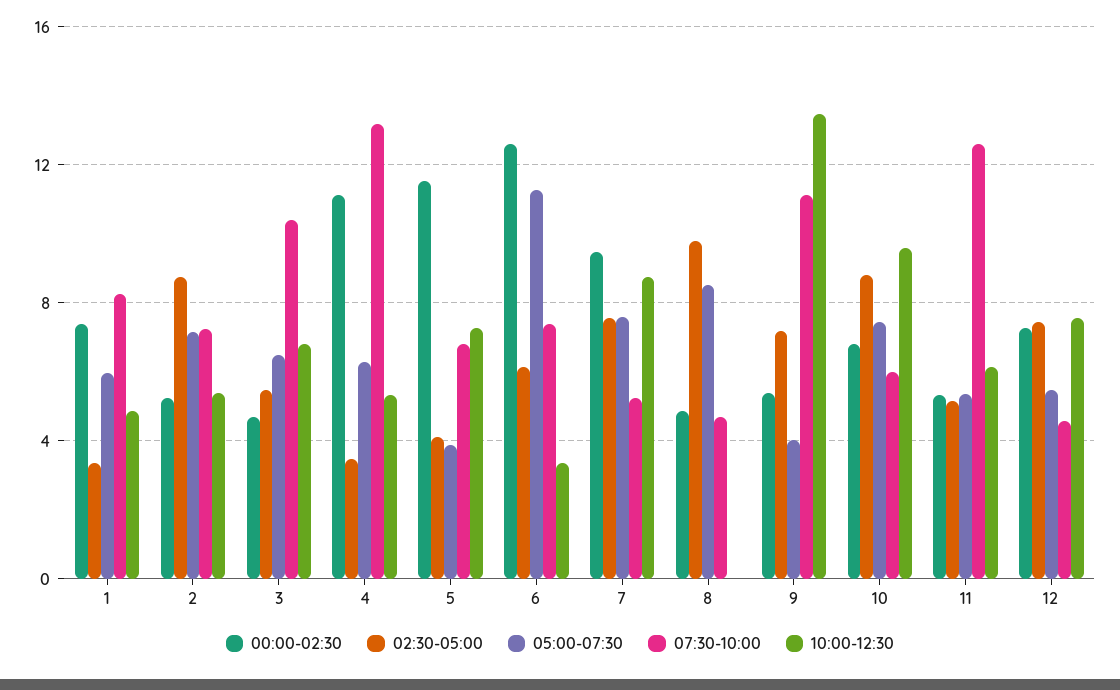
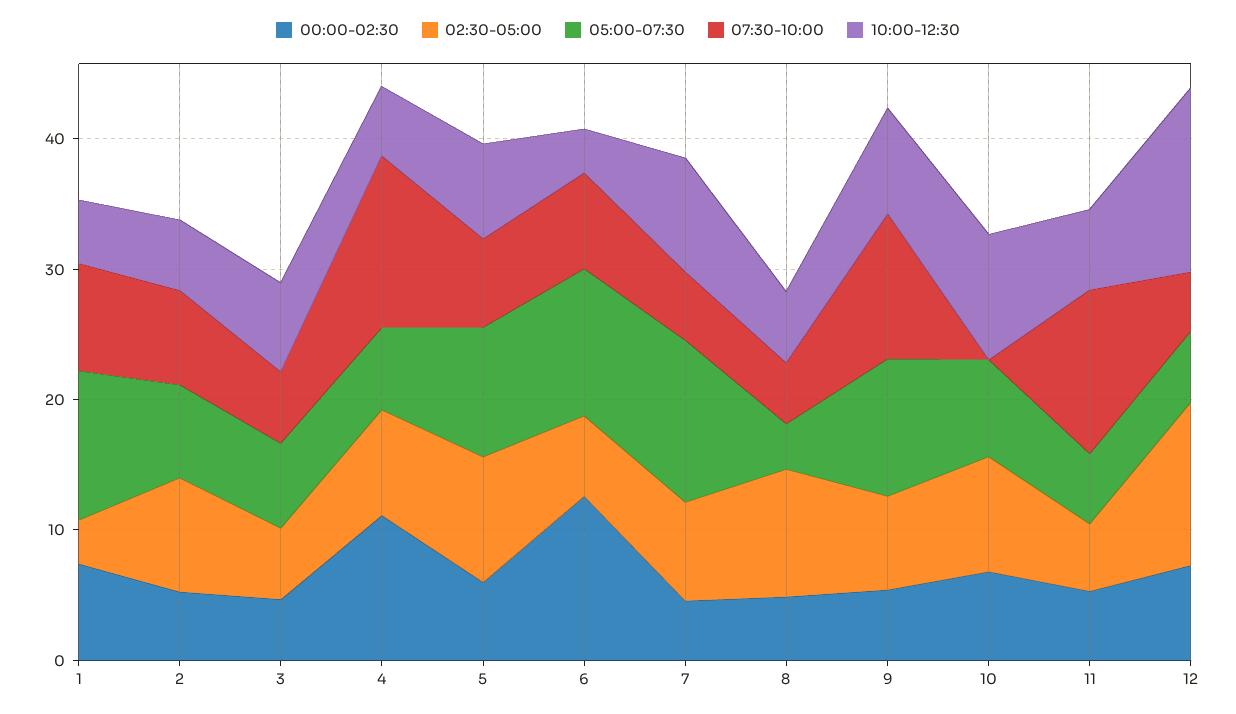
05:00-07:30, 1: 6 -> 12
07:30-10:00, 3: 10.5 -> 6
02:30-05:00, 4: 3.5 -> 8
00:00-02:30, 5: 11.5 -> 6
02:30-05:00, 5: 4 -> 10
05:00-07:30, 5: 4 -> 10
00:00-02:30, 7: 9.5 -> 4
05:00-07:30, 7: 7.5 -> 12
05:00-07:30, 8: 8.5 -> 4
10:00-12:30, 8: 0 -> 6
05:00-07:30, 9: 4 -> 10
10:00-12:30, 9: 13.5 -> 8
07:30-10:00, 10: 6 -> 0
02:30-05:00, 12: 7.5 -> 12
10:00-12:30, 12: 7.5 -> 14

